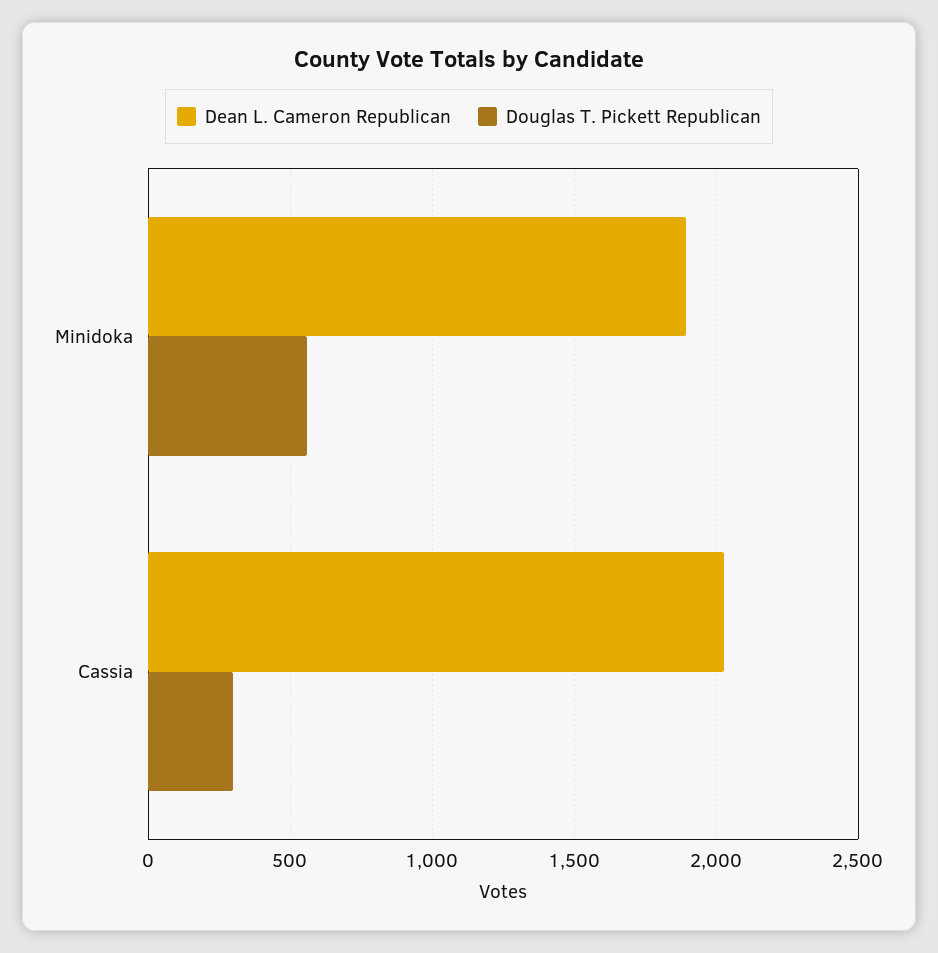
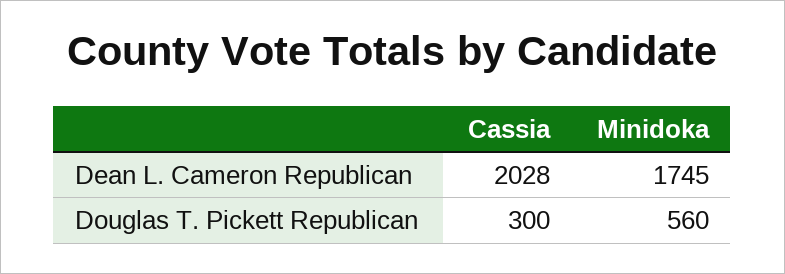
Dean L. Cameron Republican, Minidoka: 1900 -> 1745

